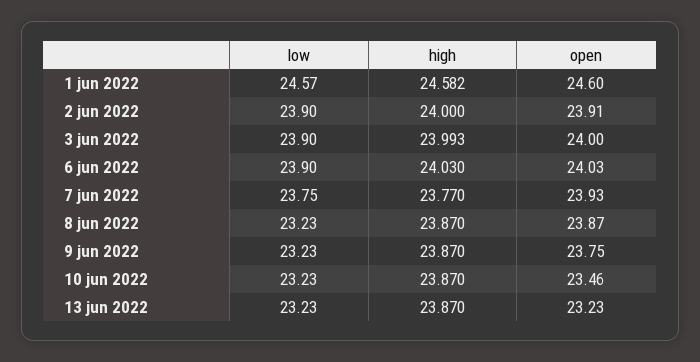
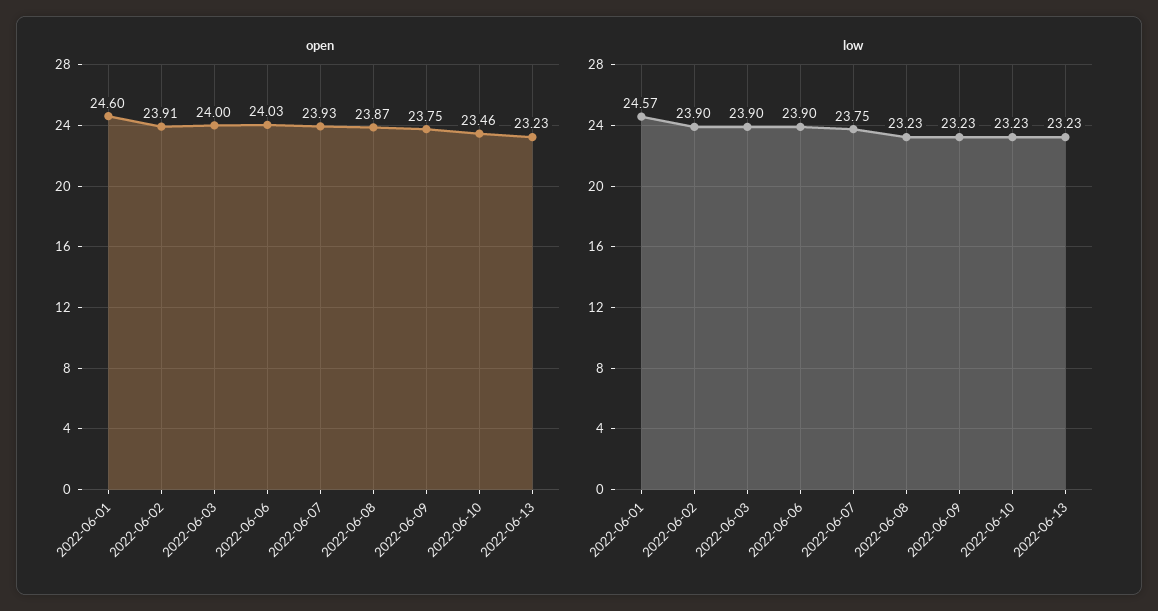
high, 1 jun 2022: 24.582 -> none
high, 2 jun 2022: 24 -> none
high, 3 jun 2022: 23.993 -> none
high, 6 jun 2022: 24.03 -> none
high, 7 jun 2022: 23.77 -> none
high, 8 jun 2022: 23.87 -> none
high, 9 jun 2022: 23.87 -> none
high, 10 jun 2022: 23.87 -> none
high, 13 jun 2022: 23.87 -> none

